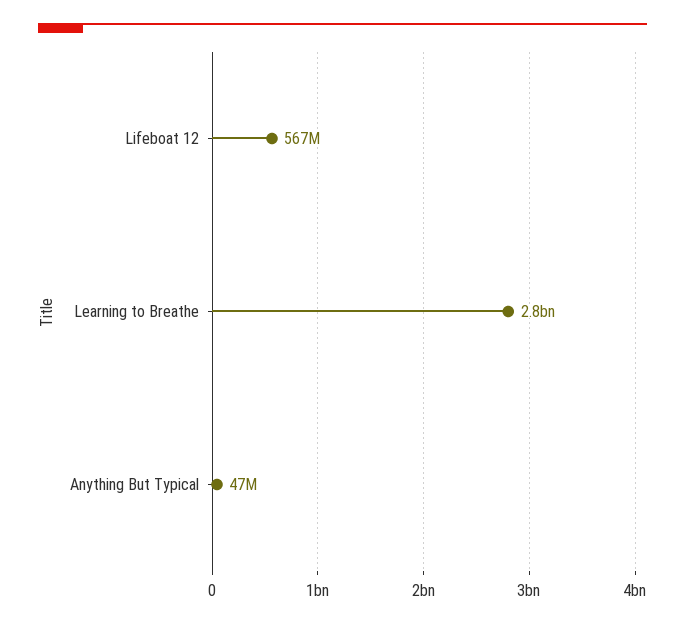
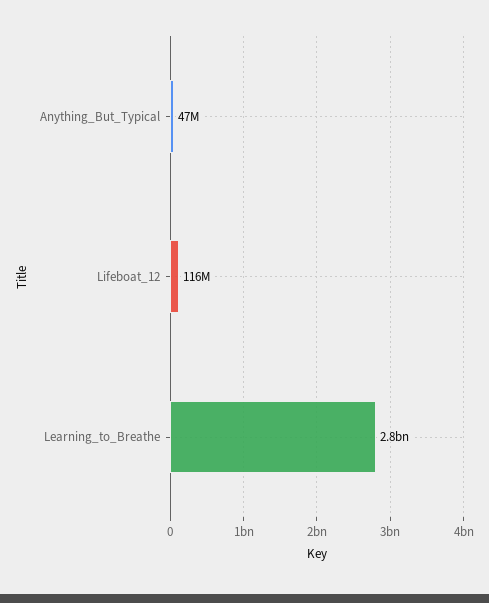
Lifeboat 12: 567000000 -> 116000000

